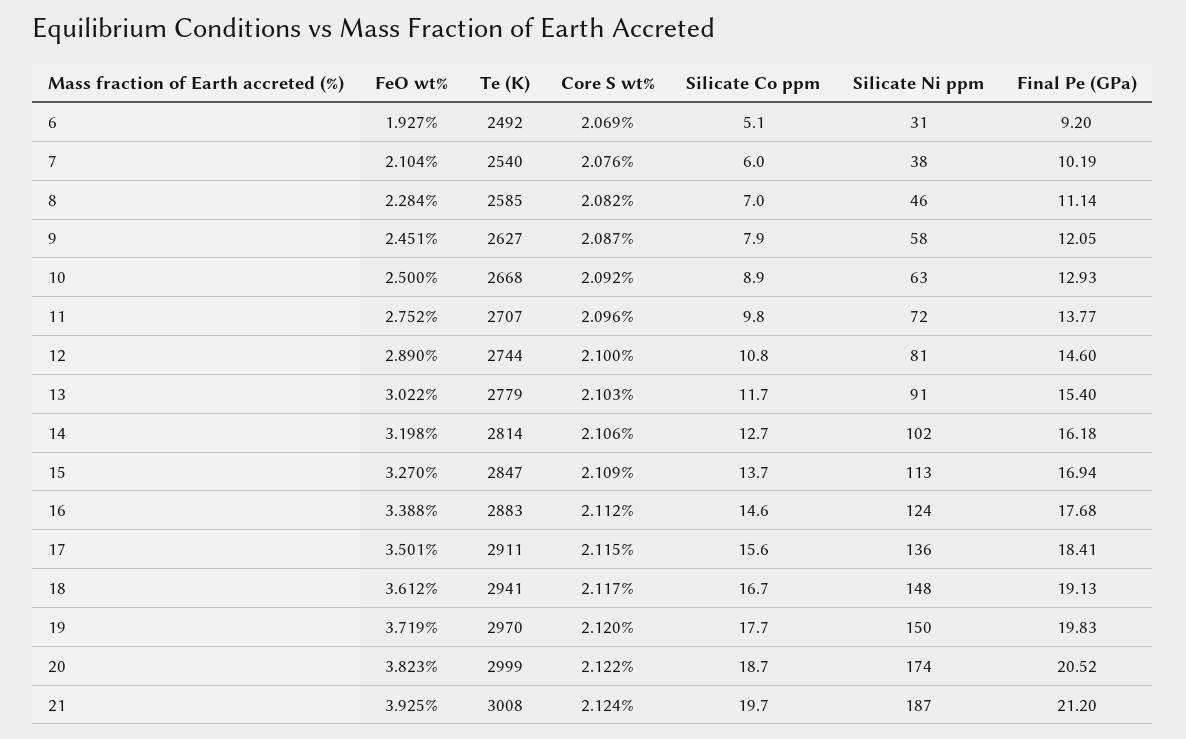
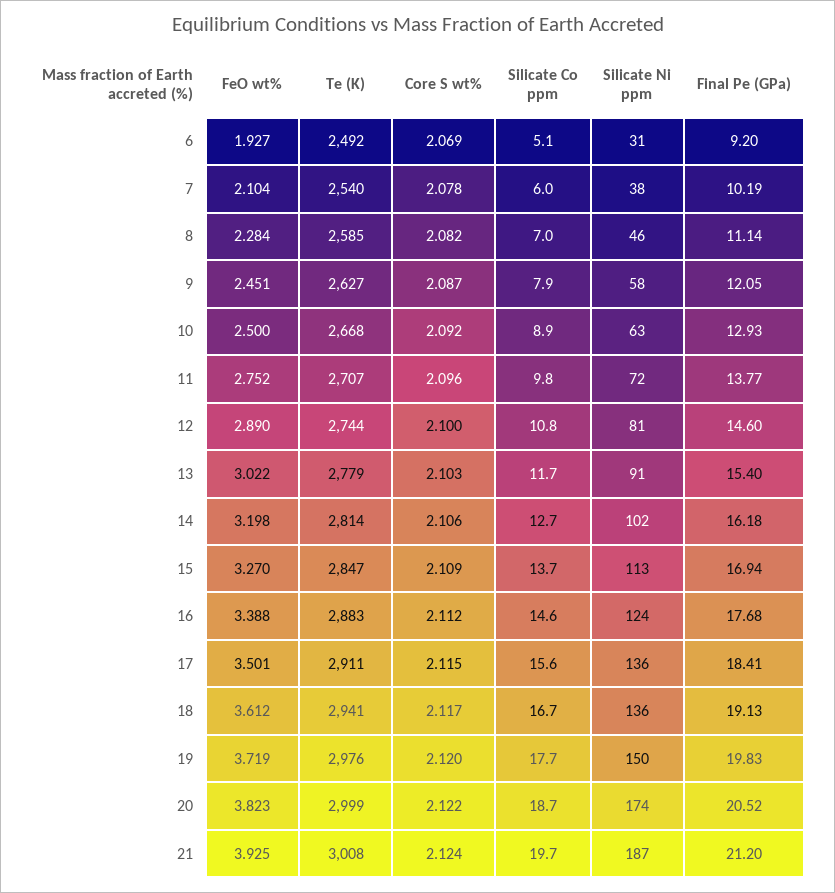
Core S wt%, 7: 2.076 -> 2.078
Silicate Ni ppm, 18: 148 -> 136
Te (K), 19: 2970 -> 2976

